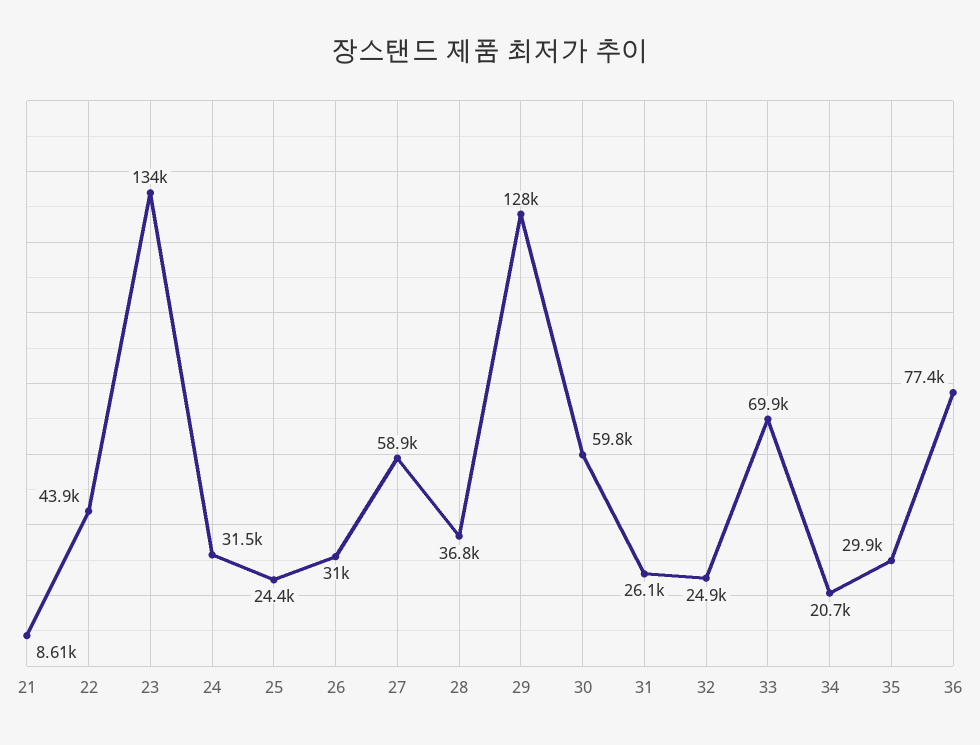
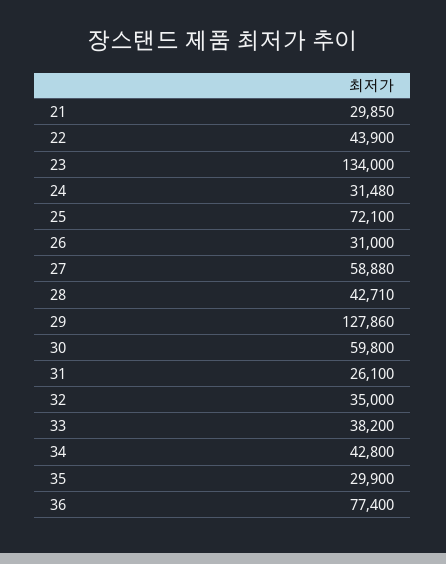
21: 8610 -> 29850
25: 24400 -> 72100
28: 36800 -> 42710
32: 24900 -> 35000
33: 69900 -> 38200
34: 20700 -> 42800

